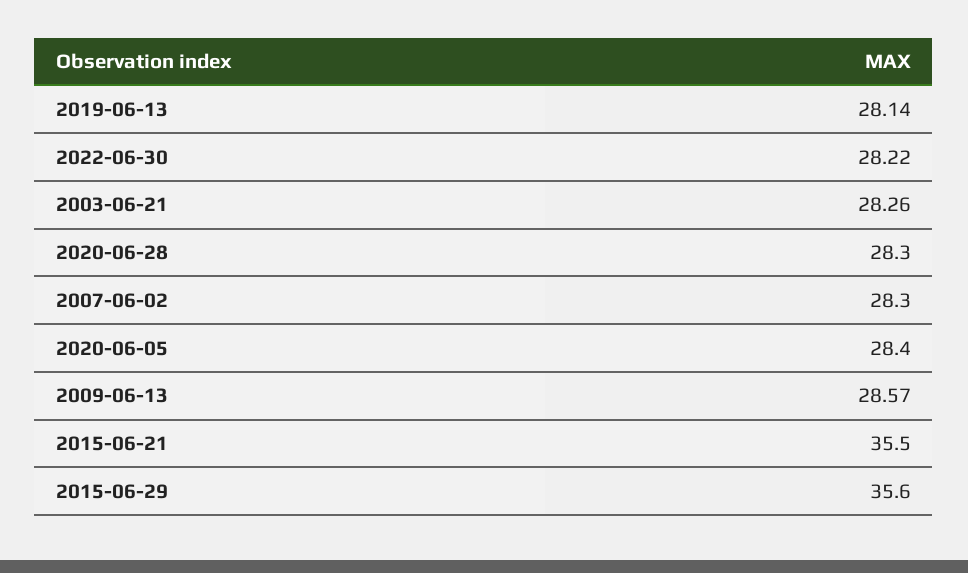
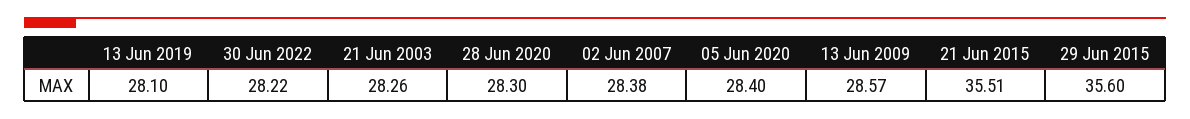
2019-06-13: 28.14 -> 28.1
2007-06-02: 28.3 -> 28.38
2015-06-21: 35.5 -> 35.51

